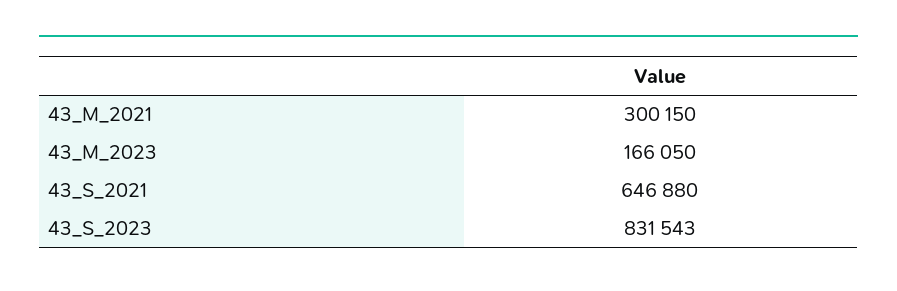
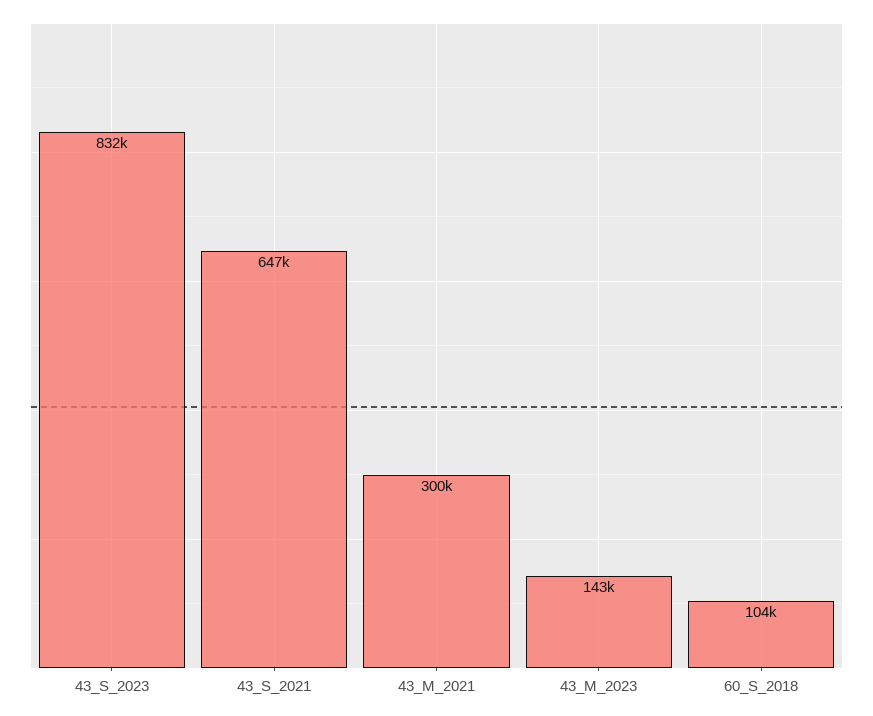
43_M_2023: 166050 -> 143000
60_S_2018: none -> 104000

